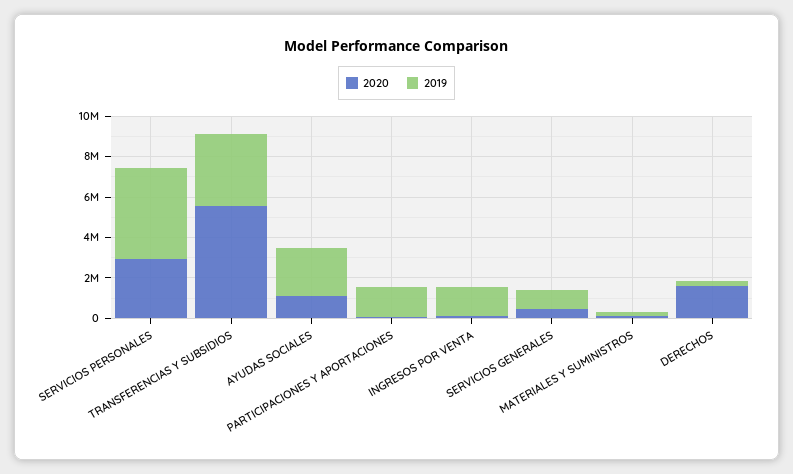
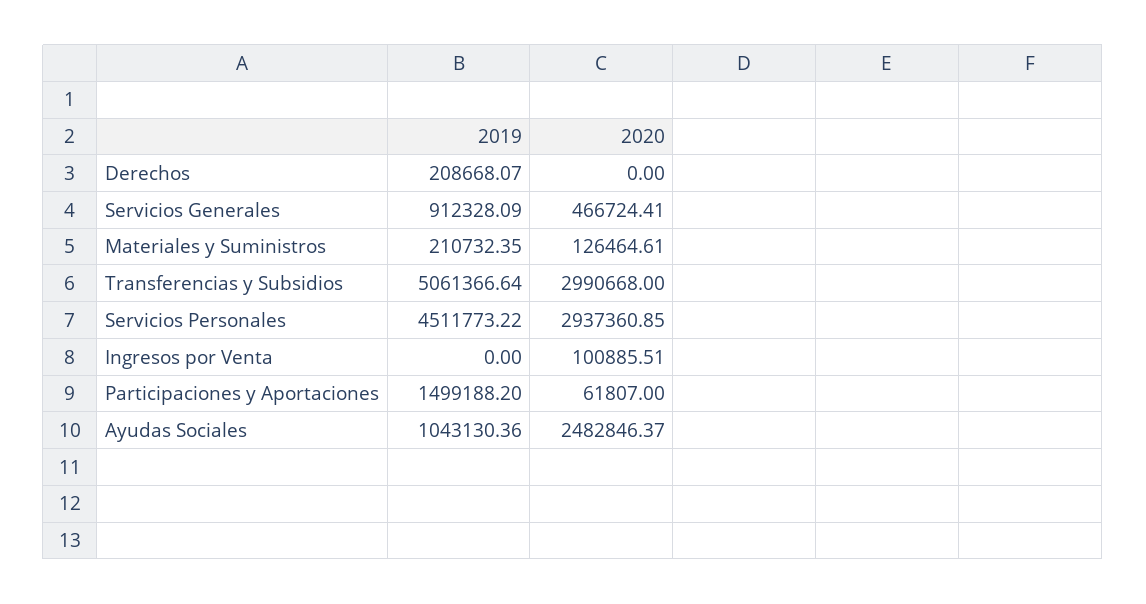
2020, TRANSFERENCIAS Y SUBSIDIOS: 5500000 -> 2990668
2019, TRANSFERENCIAS Y SUBSIDIOS: 3500000 -> 5061366.64
2020, AYUDAS SOCIALES: 1000000 -> 2482846.37
2019, AYUDAS SOCIALES: 2500000 -> 1043130.36
2019, INGRESOS POR VENTA: 1500000 -> 0
2020, DERECHOS: 1500000 -> 0

